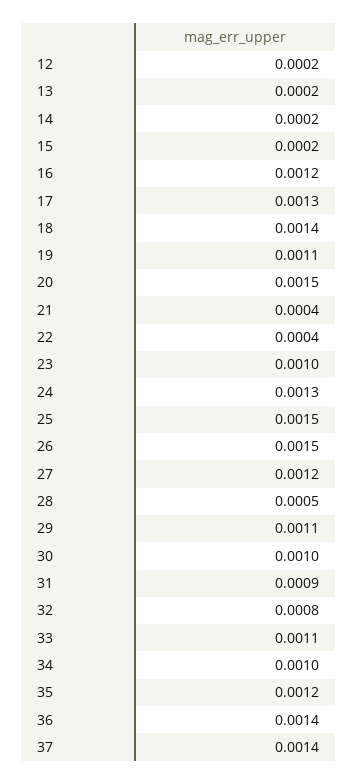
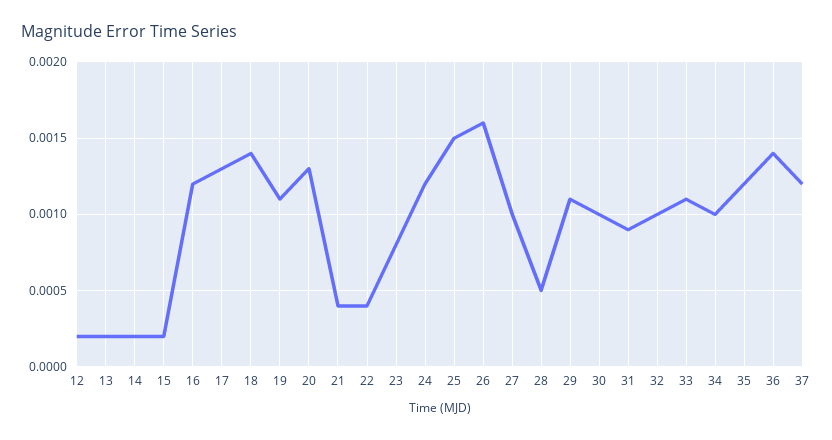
20: 0.0015 -> 0.0013
23: 0.001 -> 0.0008
24: 0.0013 -> 0.0012
26: 0.0015 -> 0.0016
27: 0.0012 -> 0.001
32: 0.0008 -> 0.001
37: 0.0014 -> 0.0012

